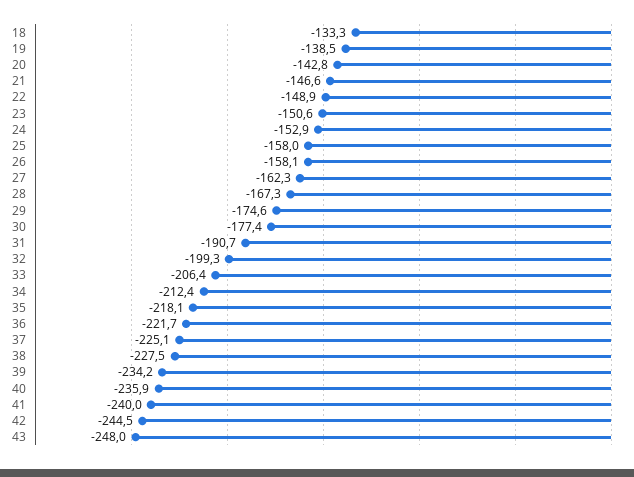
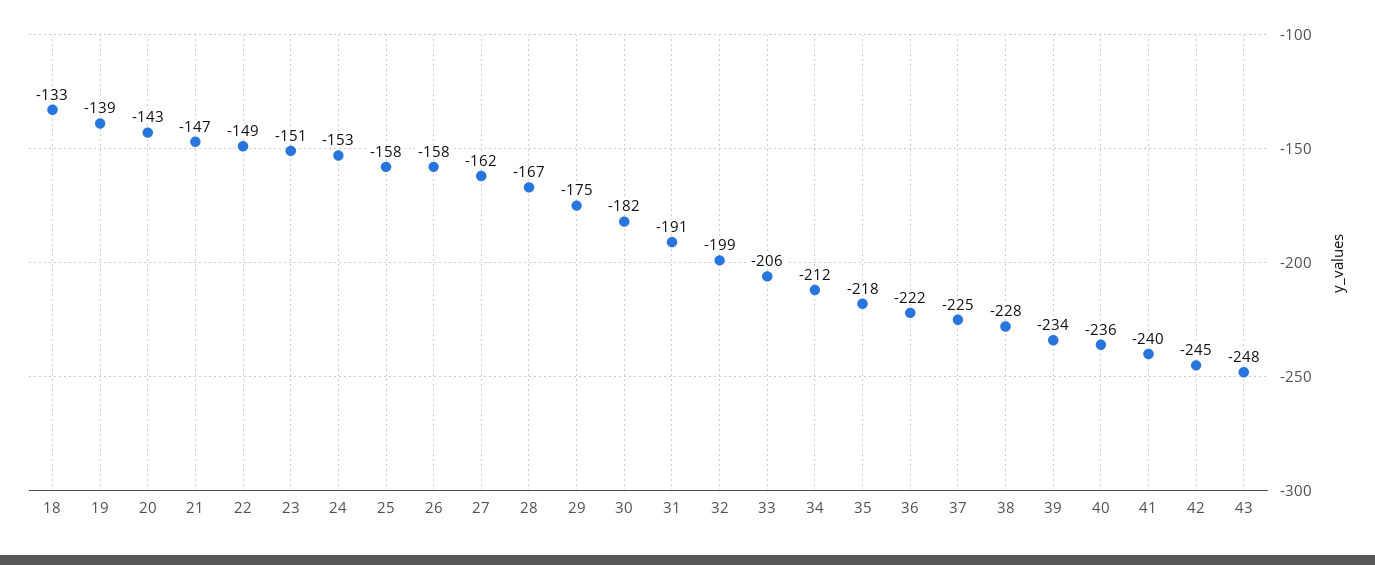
30: -177.4 -> -182

